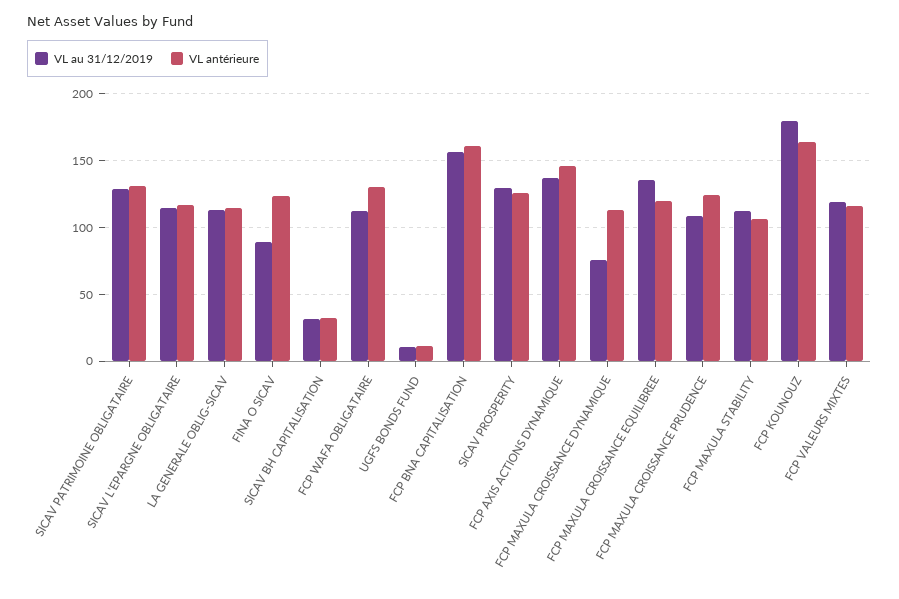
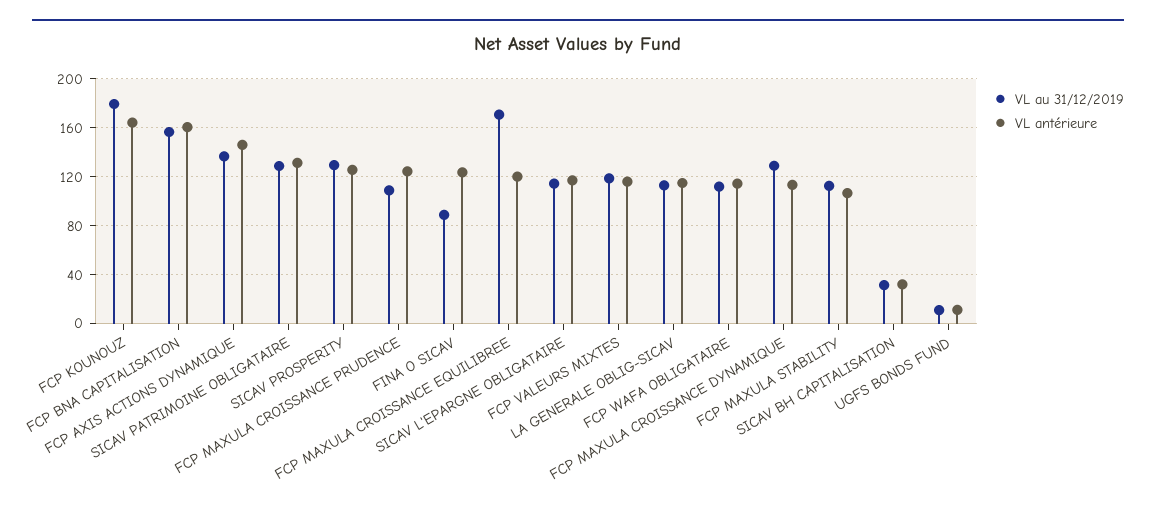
VL antérieure, FCP WAFA OBLIGATAIRE: 130 -> 115
VL au 31/12/2019, FCP MAXULA CROISSANCE DYNAMIQUE: 75 -> 130
VL au 31/12/2019, FCP MAXULA CROISSANCE EQUILIBREE: 135 -> 170

